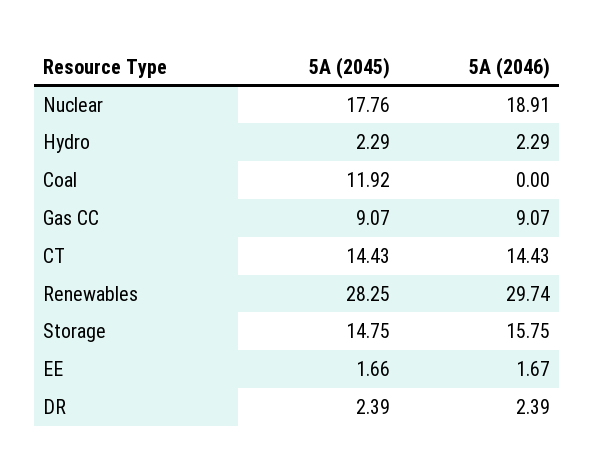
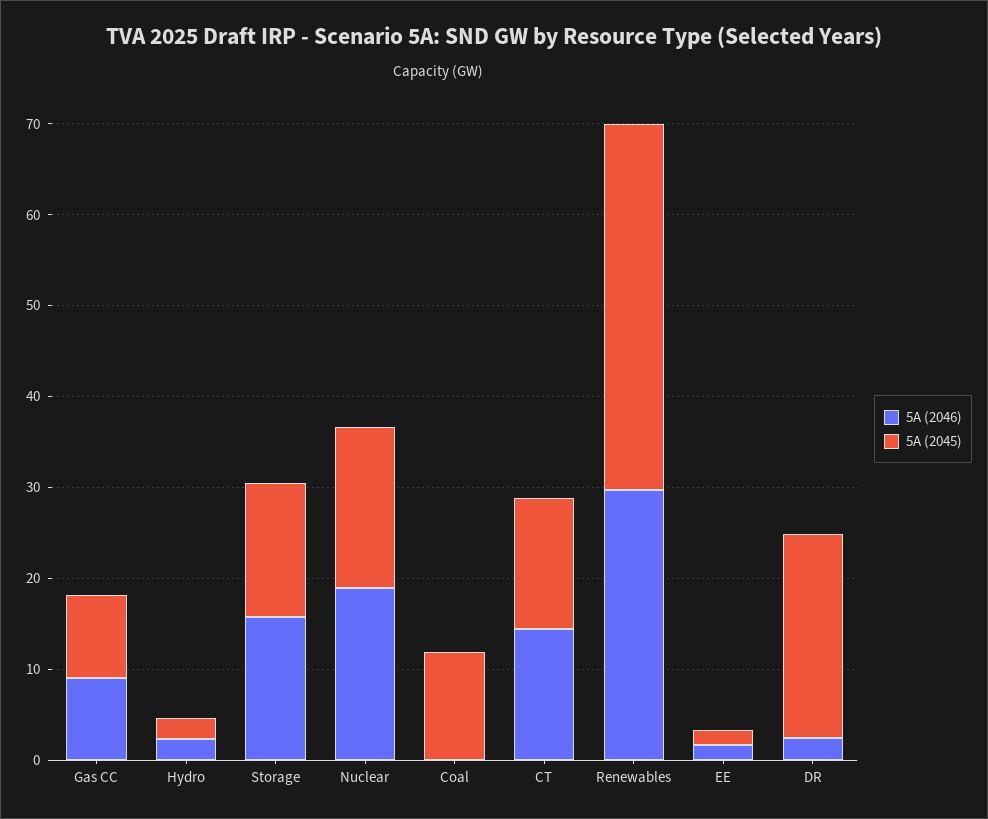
5A (2045), Renewables: 28.25 -> 40
5A (2045), DR: 2.39 -> 22

